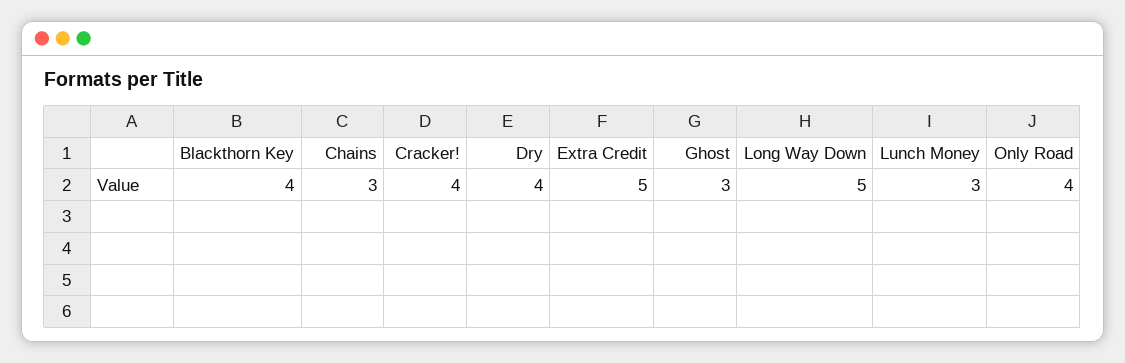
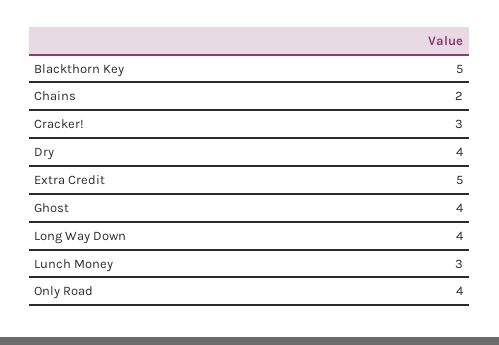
Blackthorn Key: 4 -> 5
Chains: 3 -> 2
Cracker!: 4 -> 3
Ghost: 3 -> 4
Long Way Down: 5 -> 4

